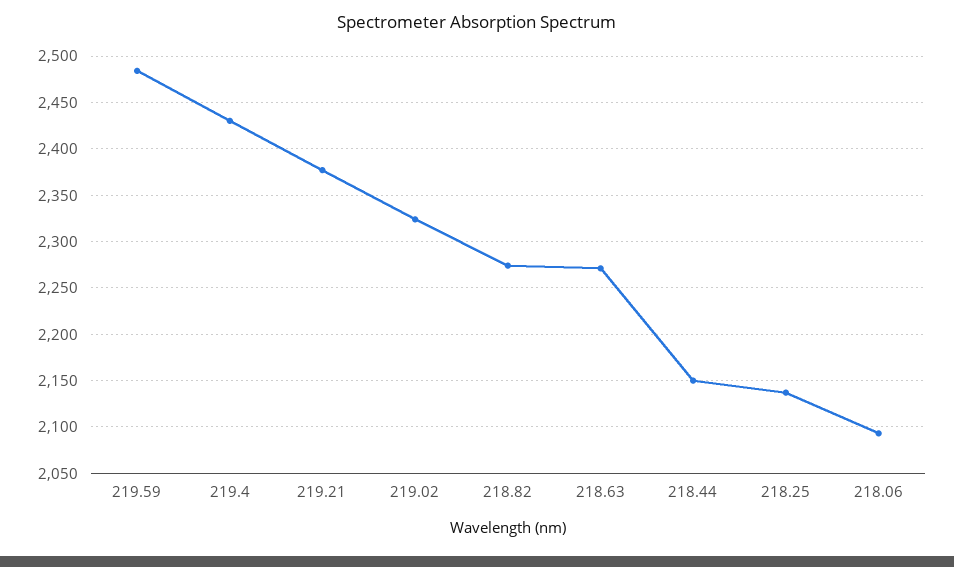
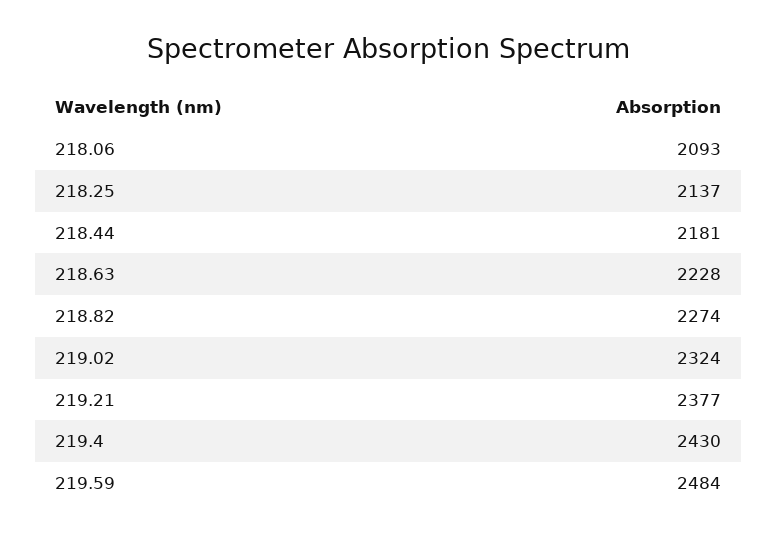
218.63: 2270 -> 2228
218.44: 2150 -> 2181

